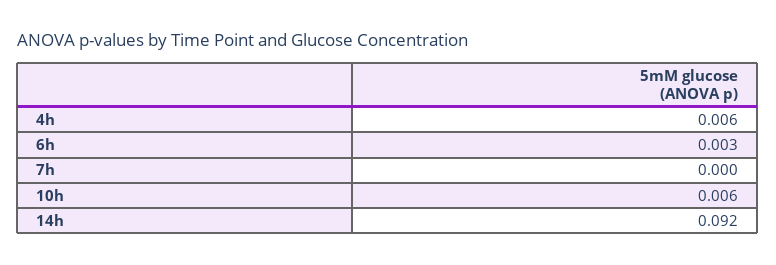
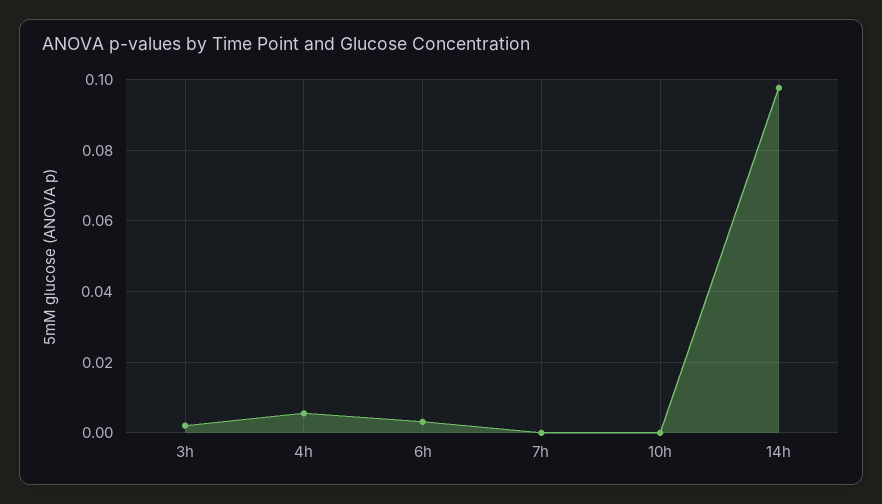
10h: 0.006 -> 0
14h: 0.092 -> 0.098
3h: none -> 0.002

